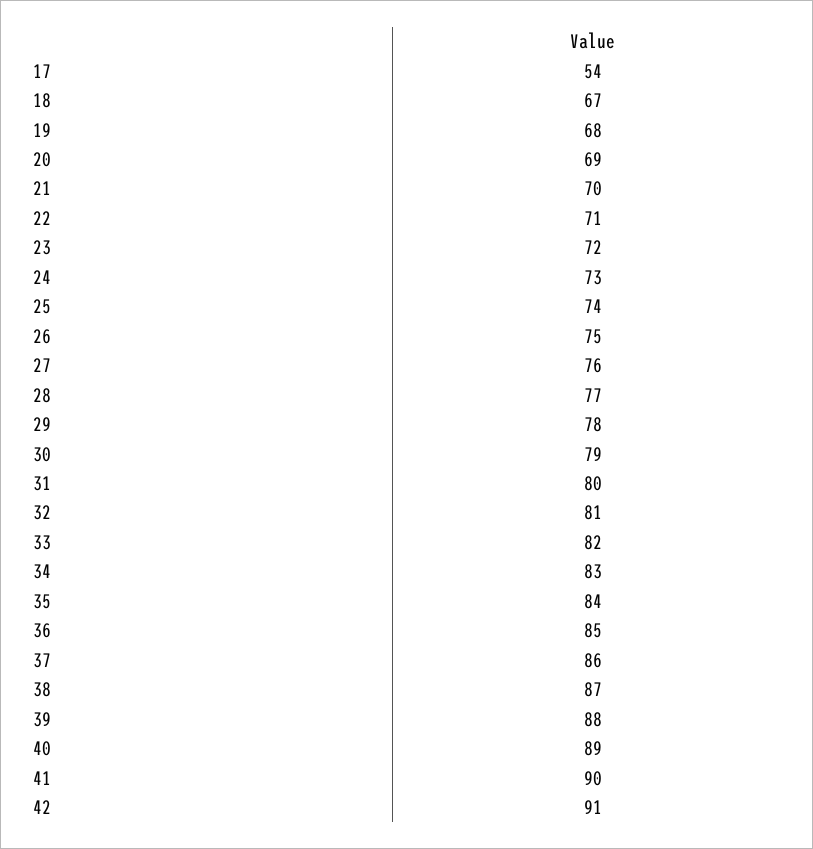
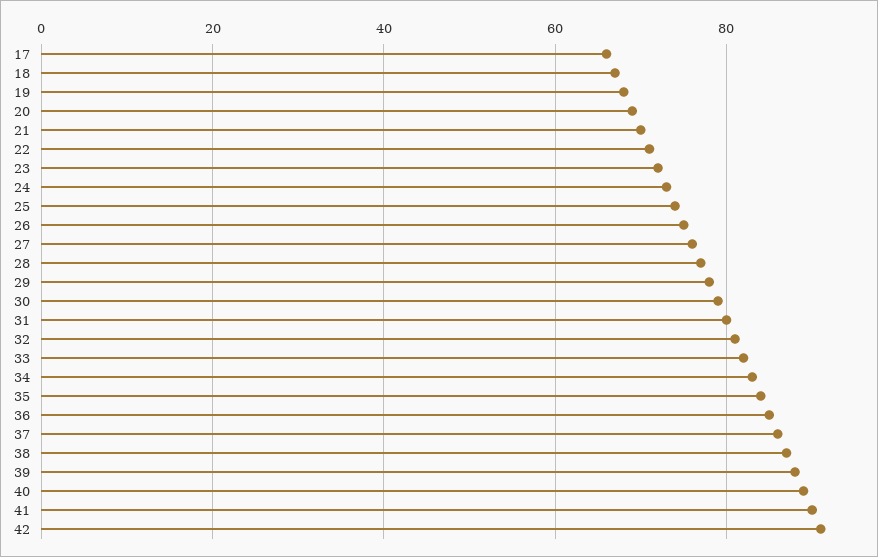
17: 54 -> 65

